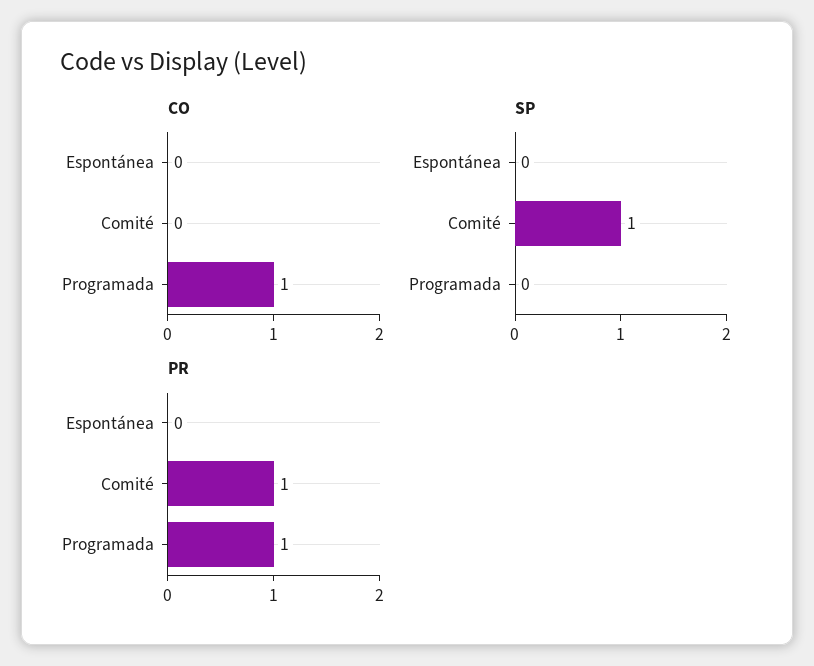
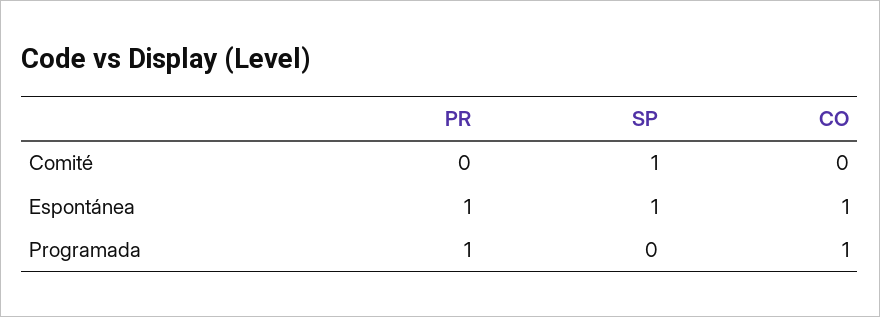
CO, Espontánea: 0 -> 1
SP, Espontánea: 0 -> 1
PR, Espontánea: 0 -> 1
PR, Comité: 1 -> 0

